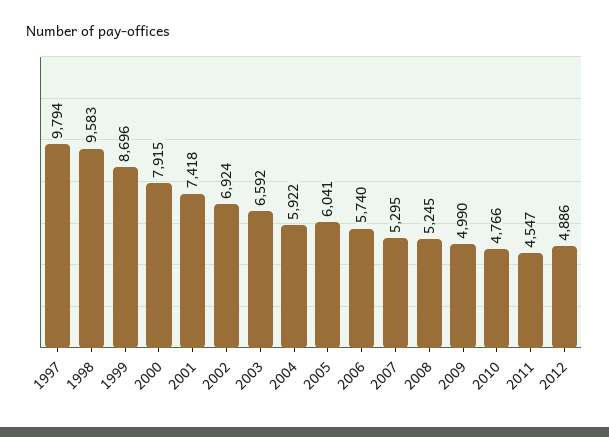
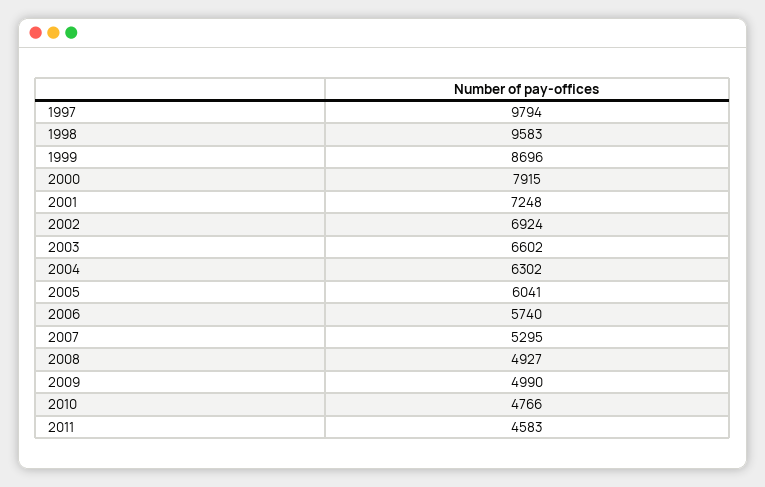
2001: 7418 -> 7248
2003: 6592 -> 6602
2004: 5922 -> 6302
2008: 5245 -> 4927
2011: 4547 -> 4583
2012: 4886 -> none

